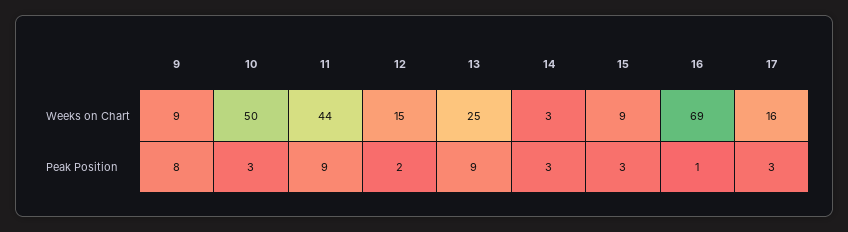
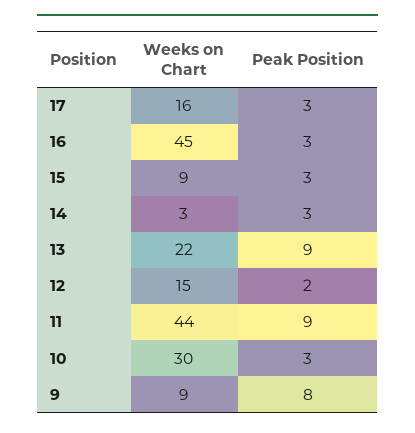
10, Weeks on Chart: 50 -> 30
13, Weeks on Chart: 25 -> 22
16, Weeks on Chart: 69 -> 45
16, Peak Position: 1 -> 3

